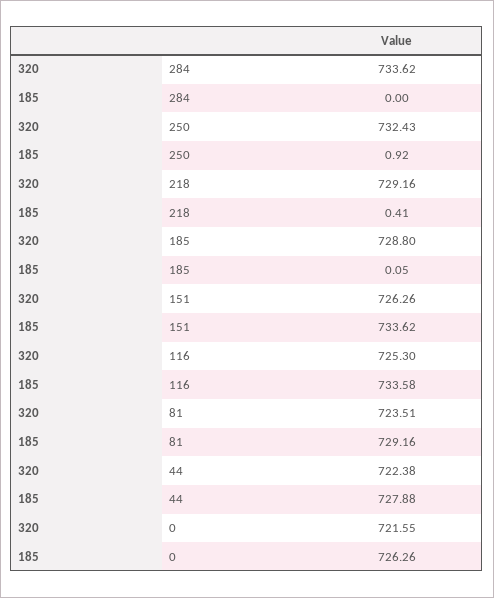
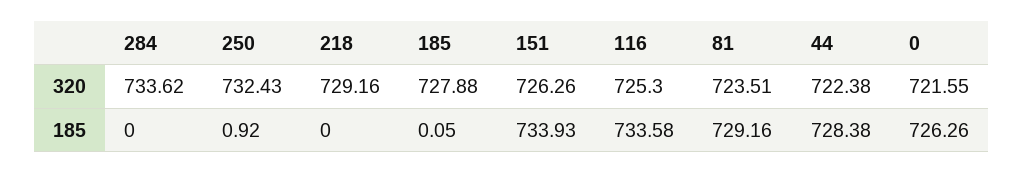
185, 218: 0.41 -> 0
320, 185: 728.8 -> 727.88
185, 151: 733.62 -> 733.93
185, 44: 727.88 -> 728.38

